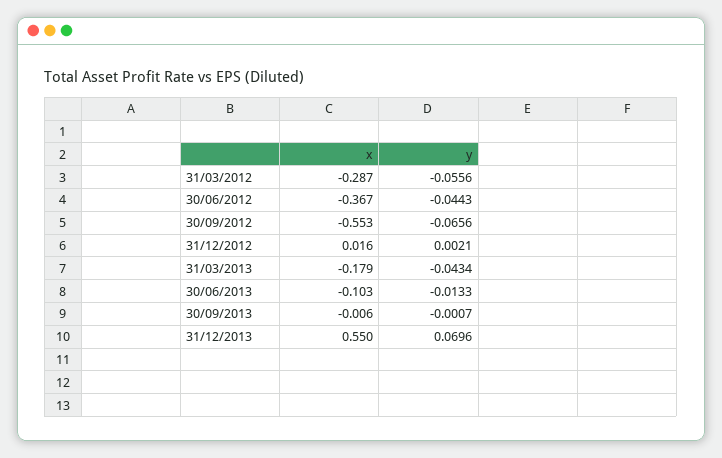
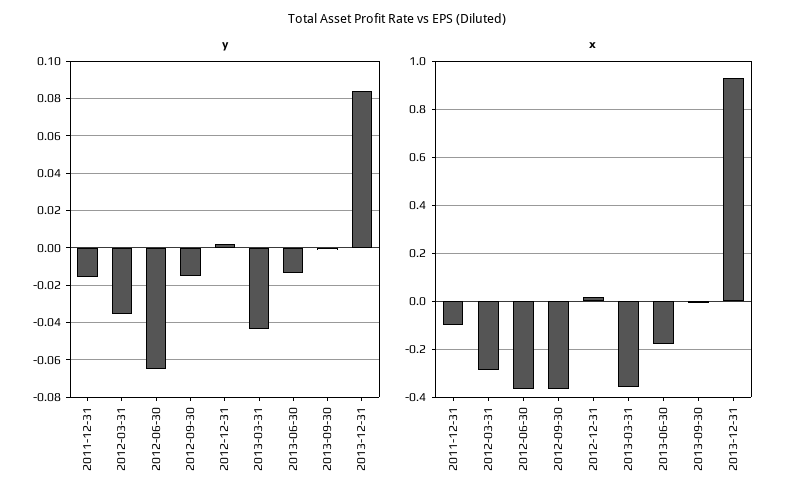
y, 31/03/2012: -0.0556 -> -0.035
y, 30/06/2012: -0.0443 -> -0.065
x, 30/09/2012: -0.553 -> -0.375
y, 30/09/2012: -0.0656 -> -0.015
x, 31/03/2013: -0.179 -> -0.35
x, 30/06/2013: -0.103 -> -0.175
x, 31/12/2013: 0.55 -> 0.925
y, 31/12/2013: 0.0696 -> 0.085
y, 2011-12-31: none -> -0.015
x, 2011-12-31: none -> -0.1

